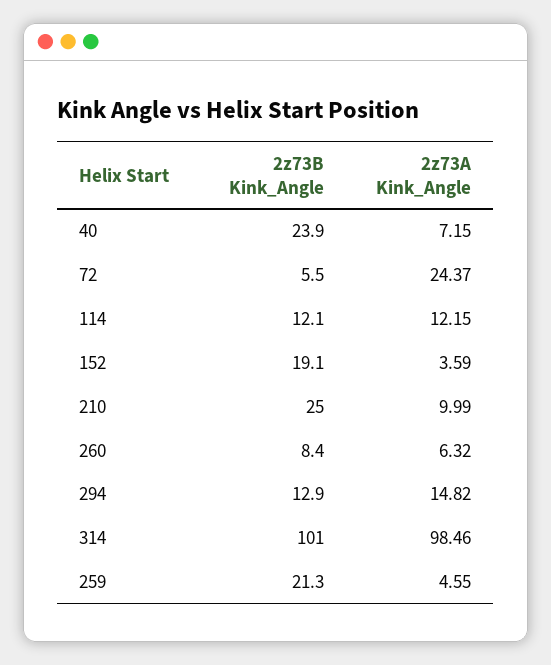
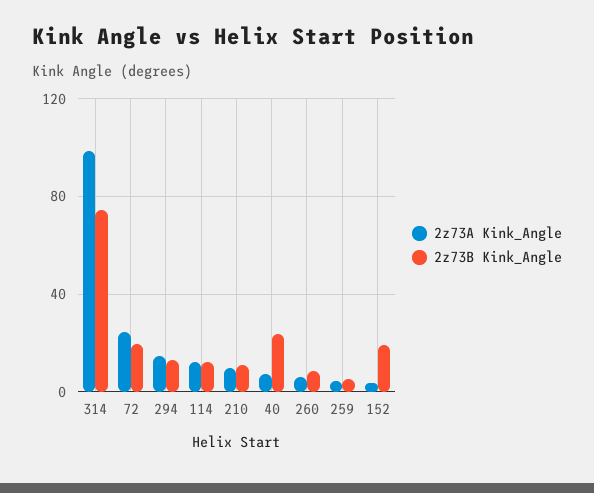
2z73B Kink_Angle, 72: 5.5 -> 20
2z73B Kink_Angle, 210: 25 -> 10
2z73B Kink_Angle, 314: 101 -> 75
2z73B Kink_Angle, 259: 21.3 -> 5

